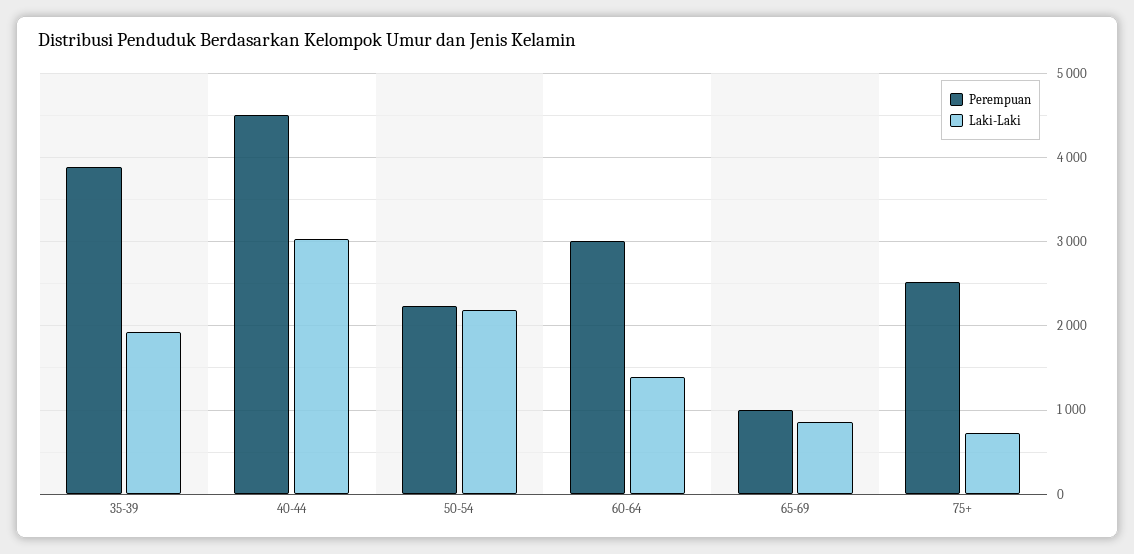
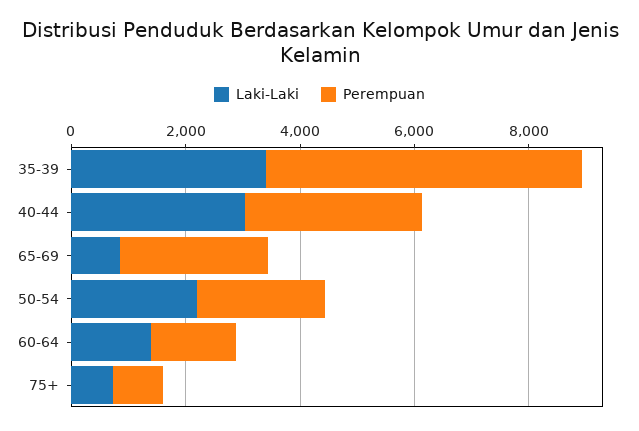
Perempuan, 35-39: 3900 -> 5500
Laki-Laki, 35-39: 1900 -> 3500
Perempuan, 40-44: 4500 -> 3000
Perempuan, 60-64: 3000 -> 1500
Perempuan, 65-69: 1000 -> 2500
Perempuan, 75+: 2500 -> 1000

